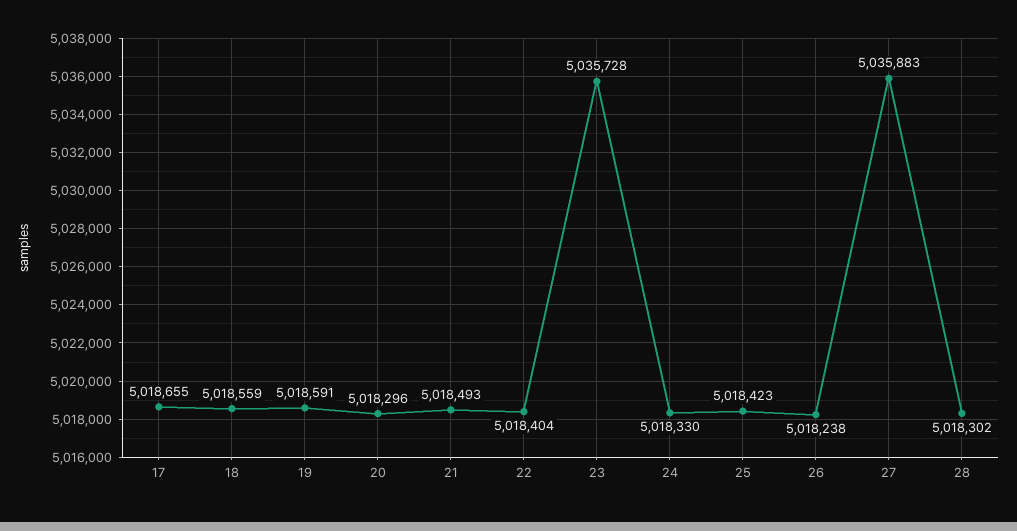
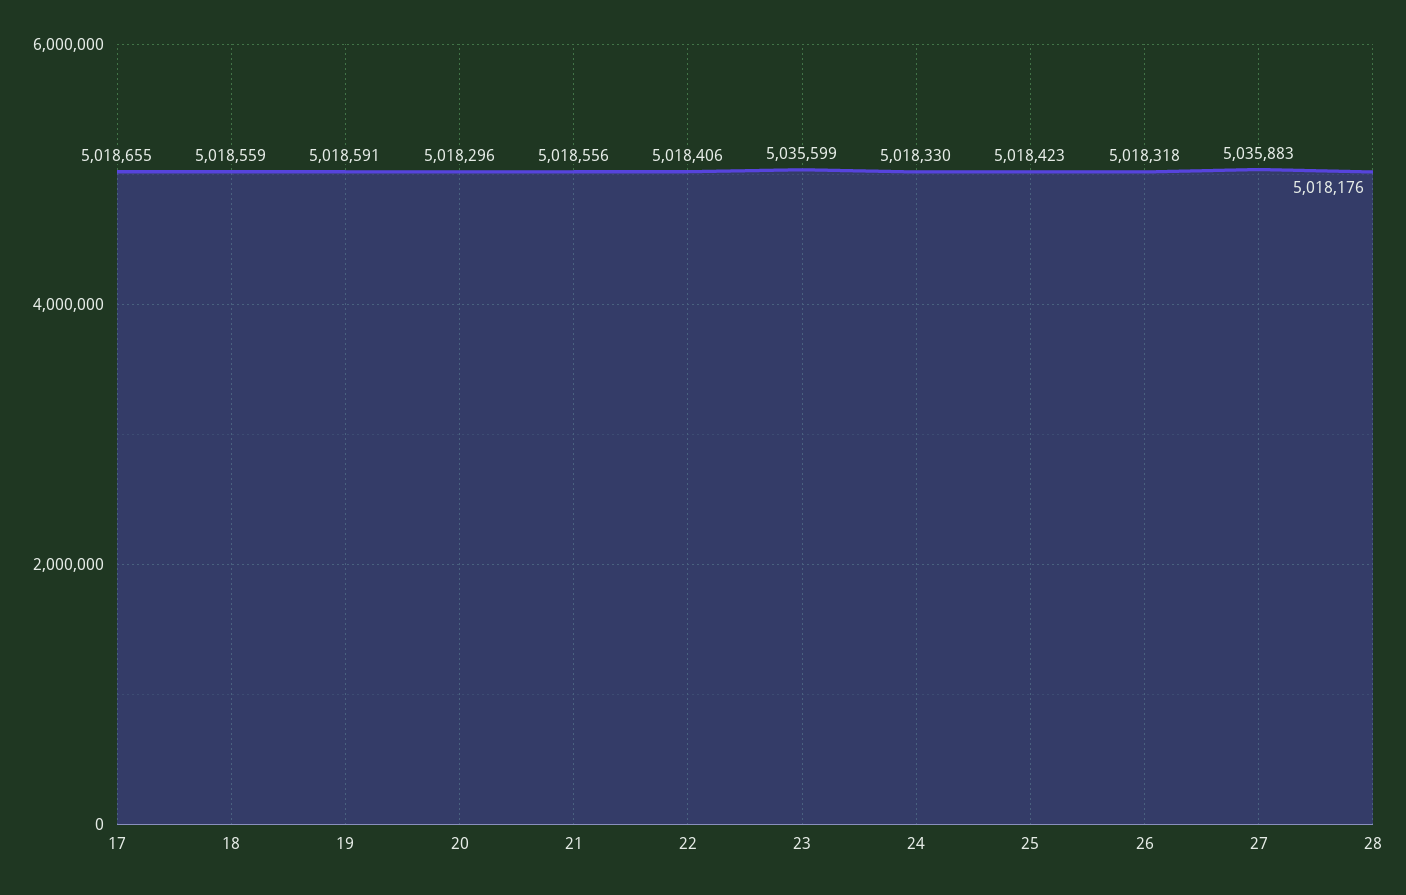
21: 5018493 -> 5018556
22: 5018404 -> 5018406
23: 5035728 -> 5035599
26: 5018238 -> 5018318
28: 5018302 -> 5018176

